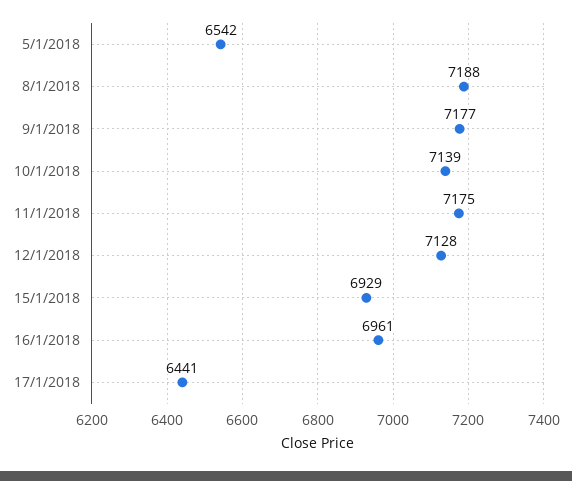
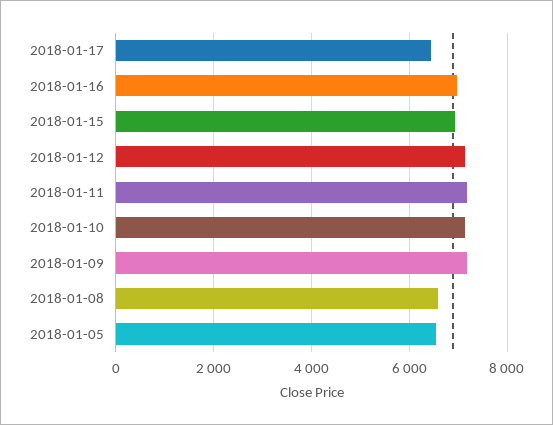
8/1/2018: 7188 -> 6600

